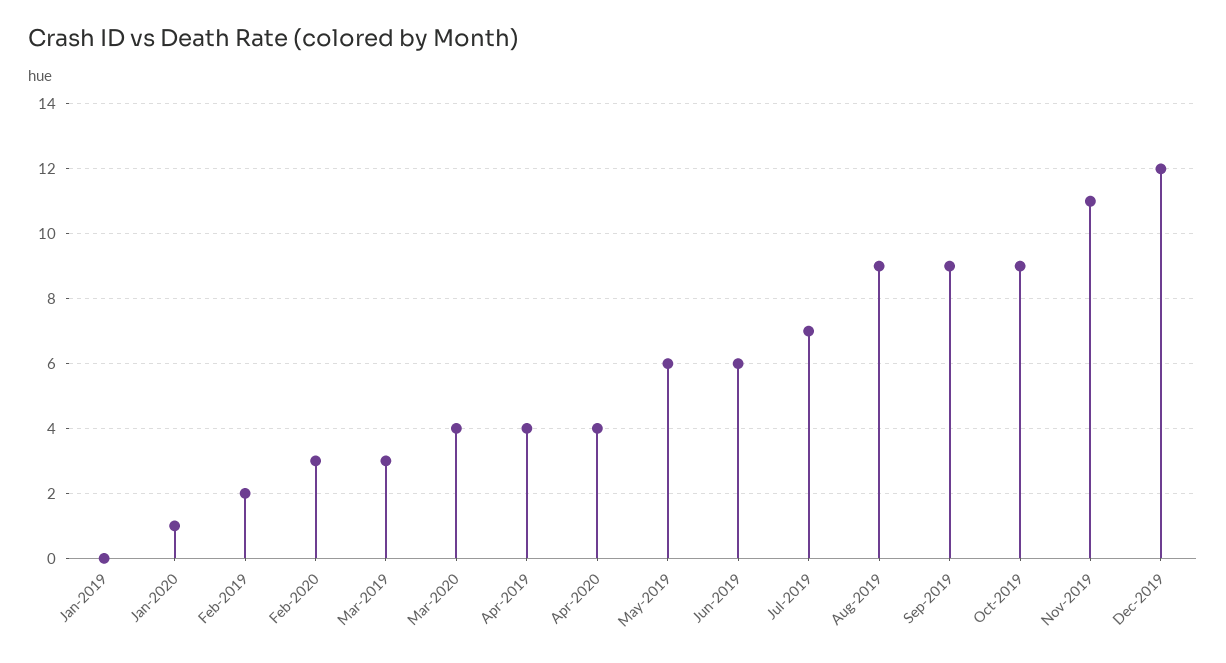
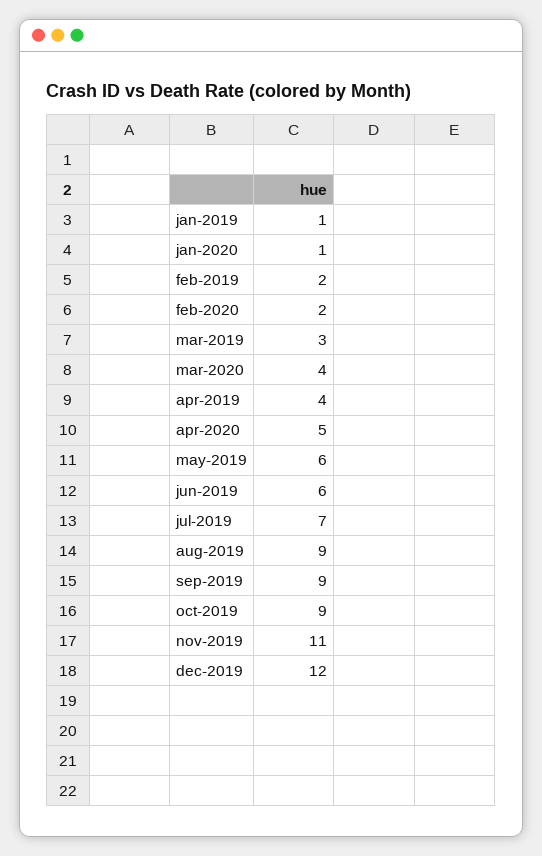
Jan-2019: 0 -> 1
Feb-2020: 3 -> 2
Apr-2020: 4 -> 5

